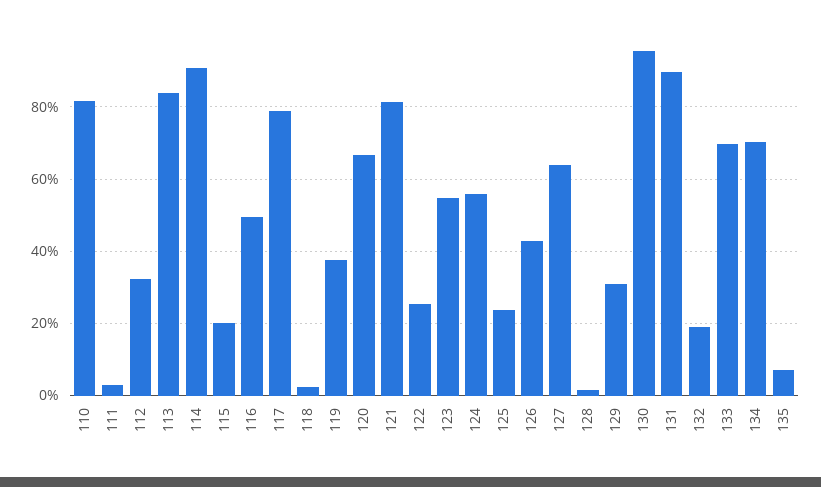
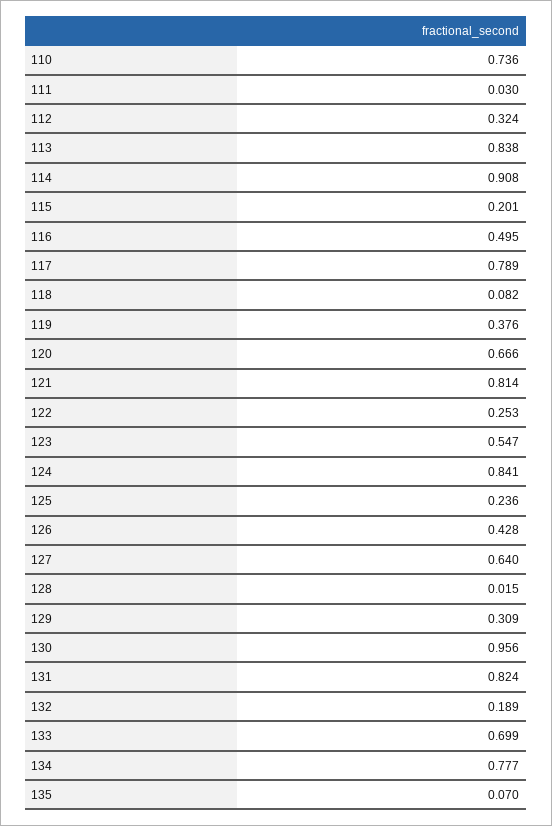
110: 0.82 -> 0.736
118: 0.02 -> 0.082
124: 0.56 -> 0.841
131: 0.9 -> 0.824
134: 0.7 -> 0.777

